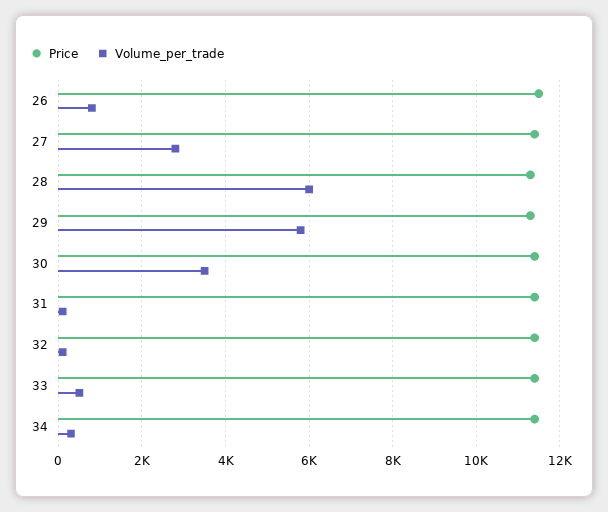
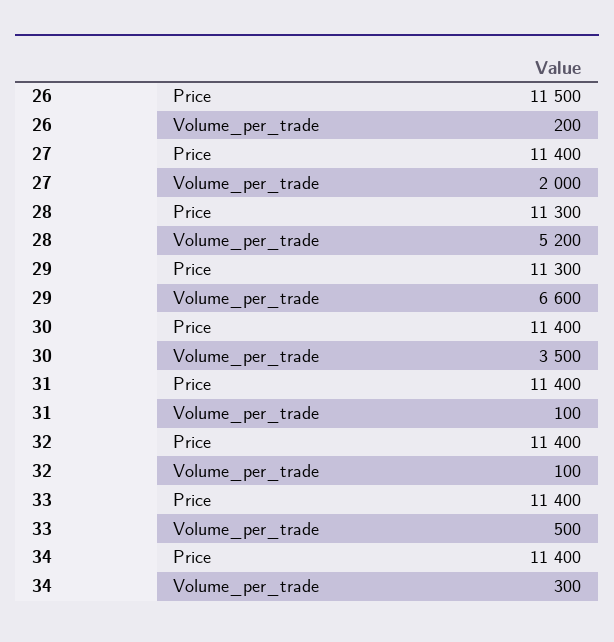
Volume_per_trade, 26: 800 -> 200
Volume_per_trade, 27: 2800 -> 2000
Volume_per_trade, 28: 6000 -> 5200
Volume_per_trade, 29: 5800 -> 6600

